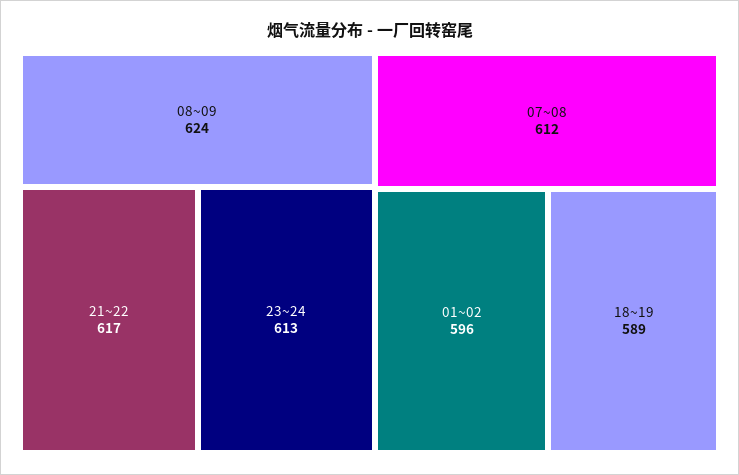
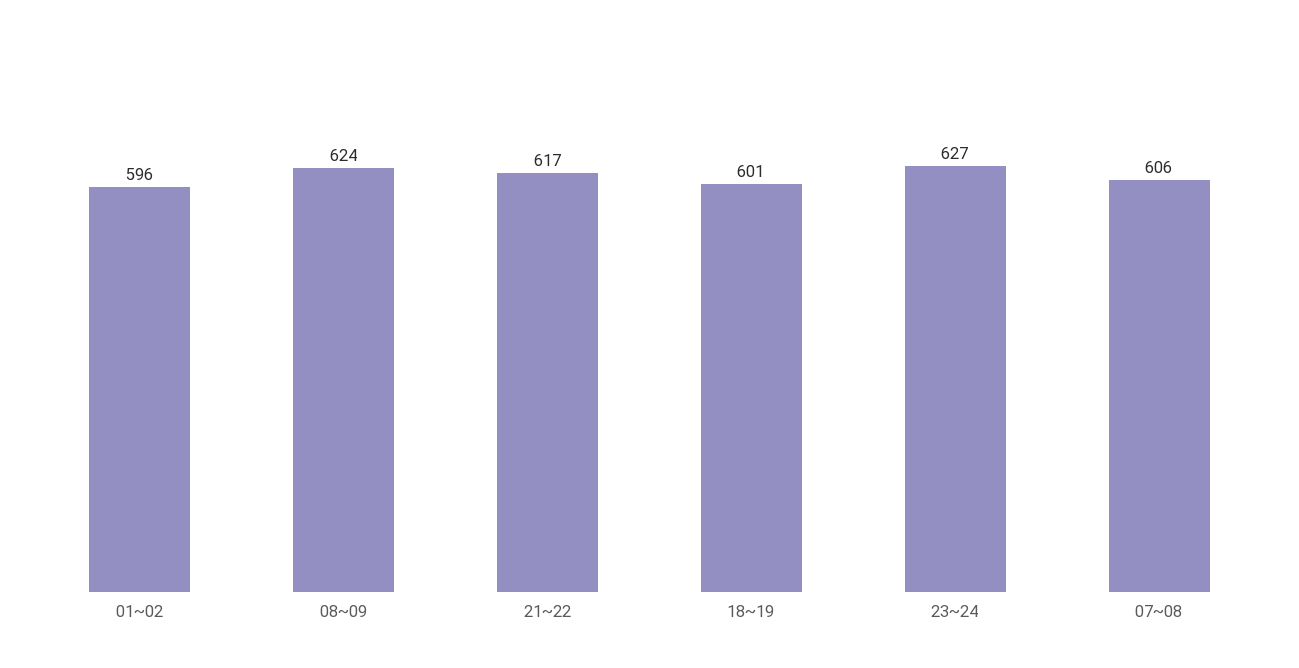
23~24: 613 -> 627
07~08: 612 -> 606
18~19: 589 -> 601

